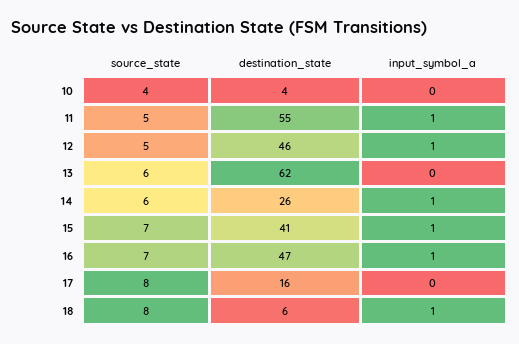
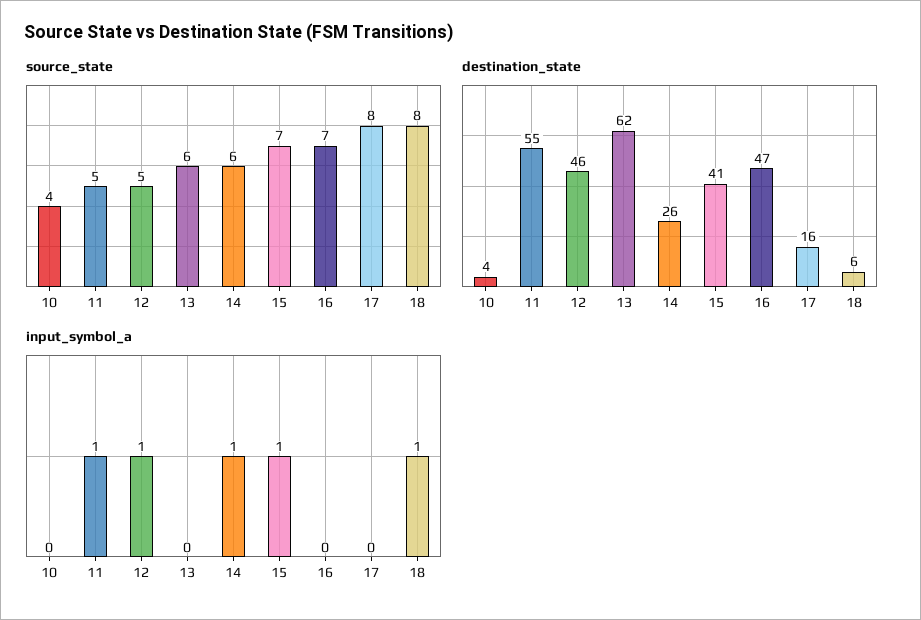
input_symbol_a, 16: 1 -> 0

